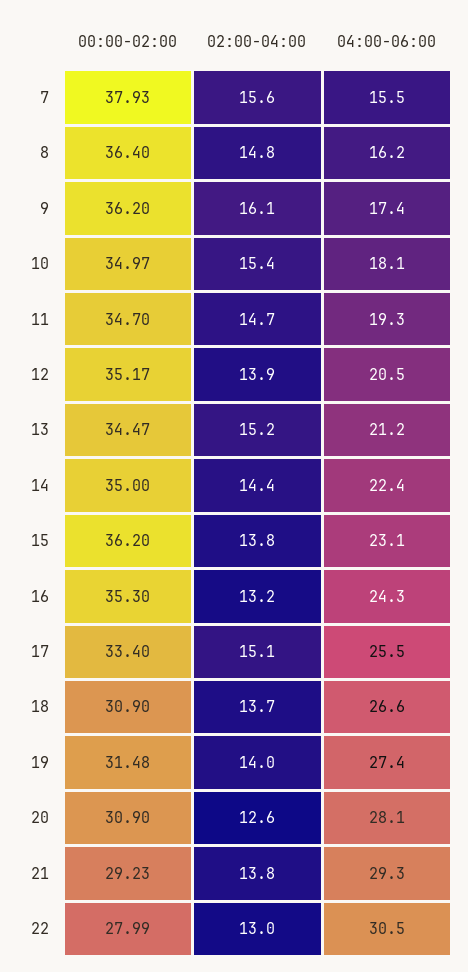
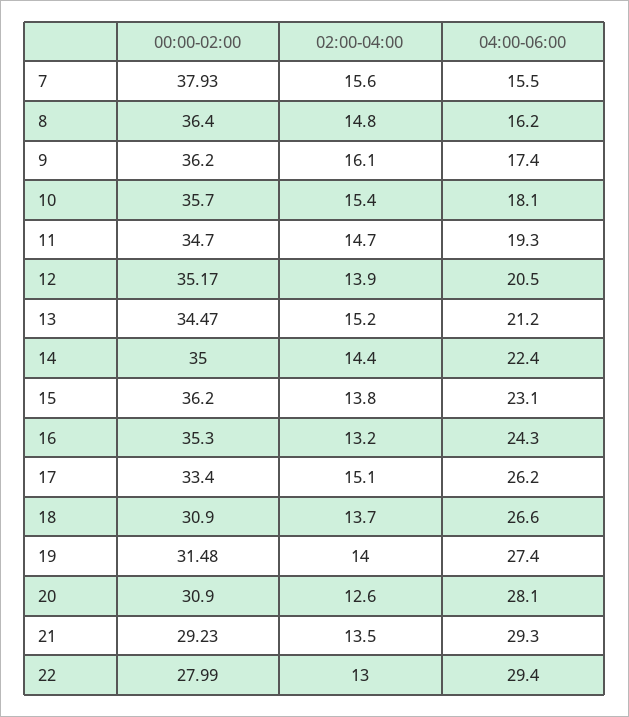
00:00-02:00, 10: 34.97 -> 35.7
04:00-06:00, 17: 25.5 -> 26.2
02:00-04:00, 21: 13.8 -> 13.5
04:00-06:00, 22: 30.5 -> 29.4

